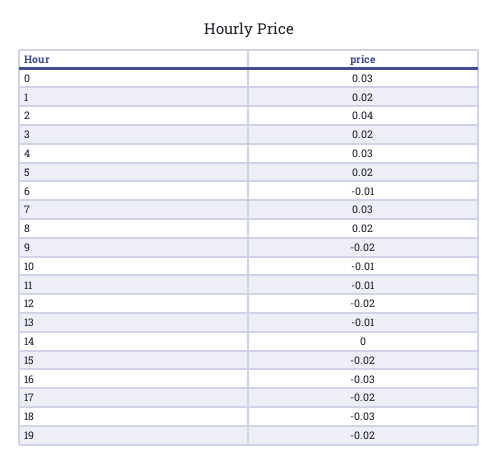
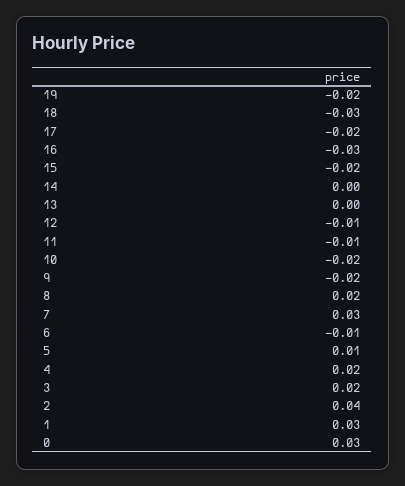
1: 0.02 -> 0.03
4: 0.03 -> 0.02
5: 0.02 -> 0.01
10: -0.01 -> -0.02
12: -0.02 -> -0.01
13: -0.01 -> 0

